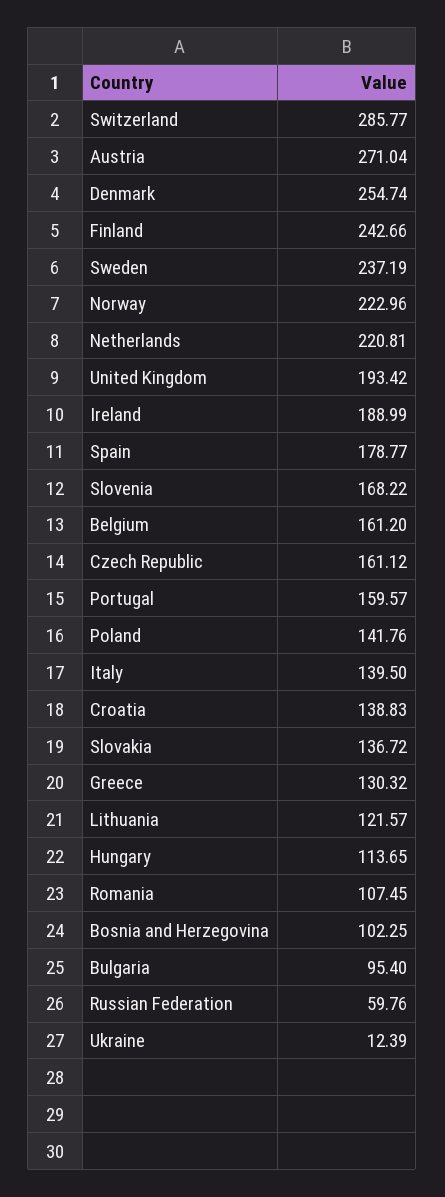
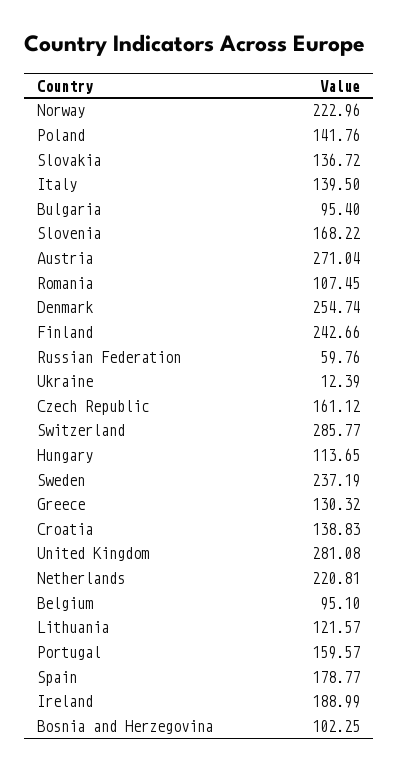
United Kingdom: 193.42 -> 281.08
Belgium: 161.2 -> 95.1

